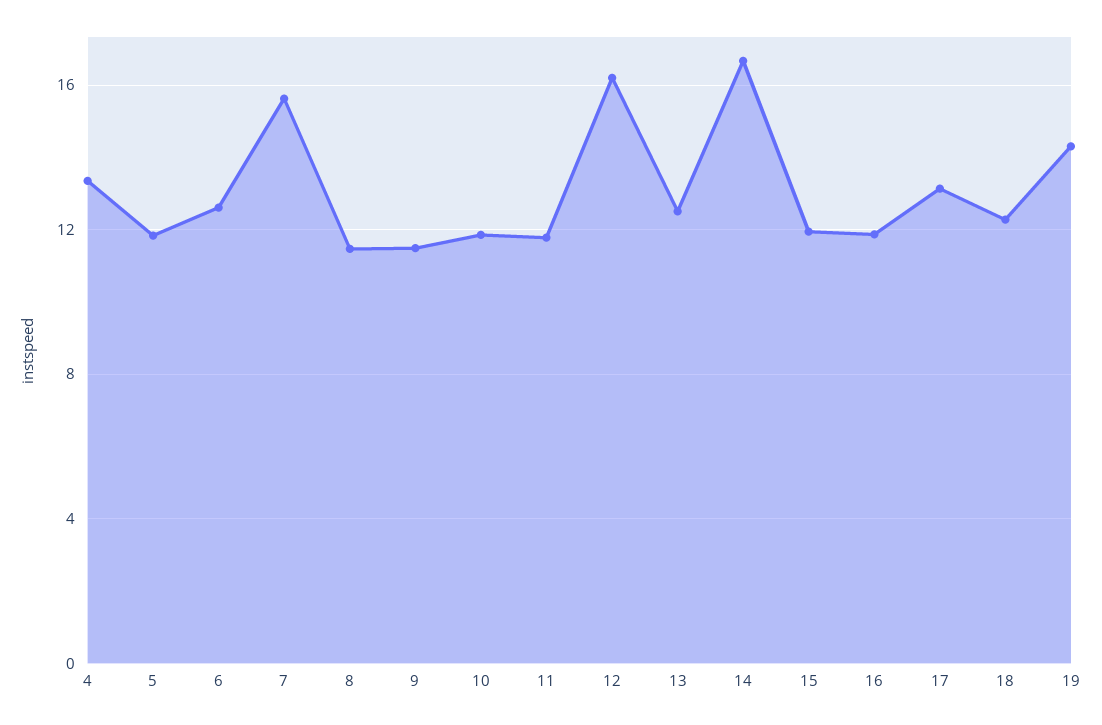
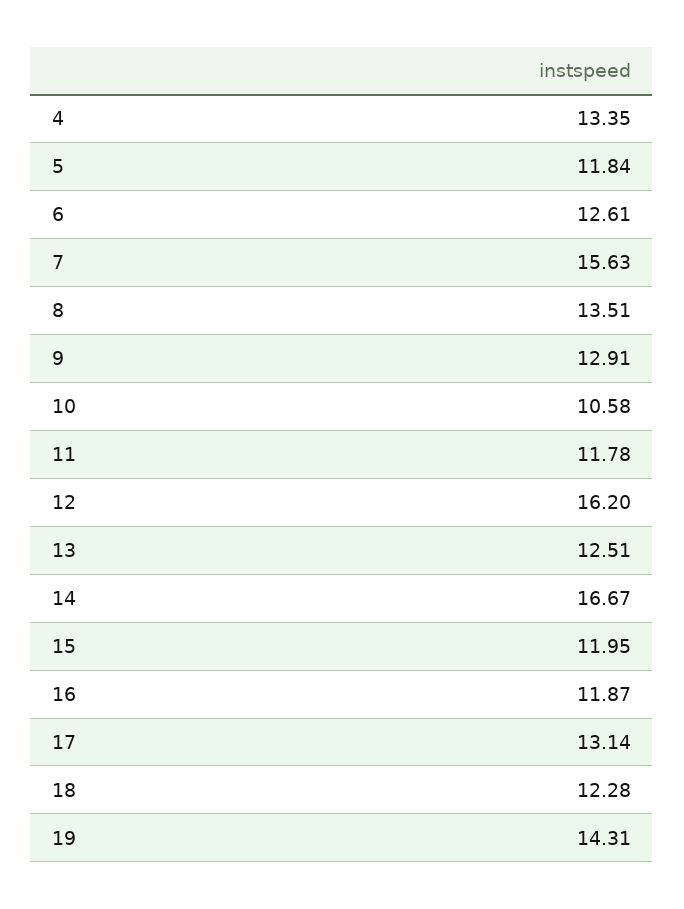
8: 11.5 -> 13.51
9: 11.5 -> 12.91
10: 12 -> 10.58

